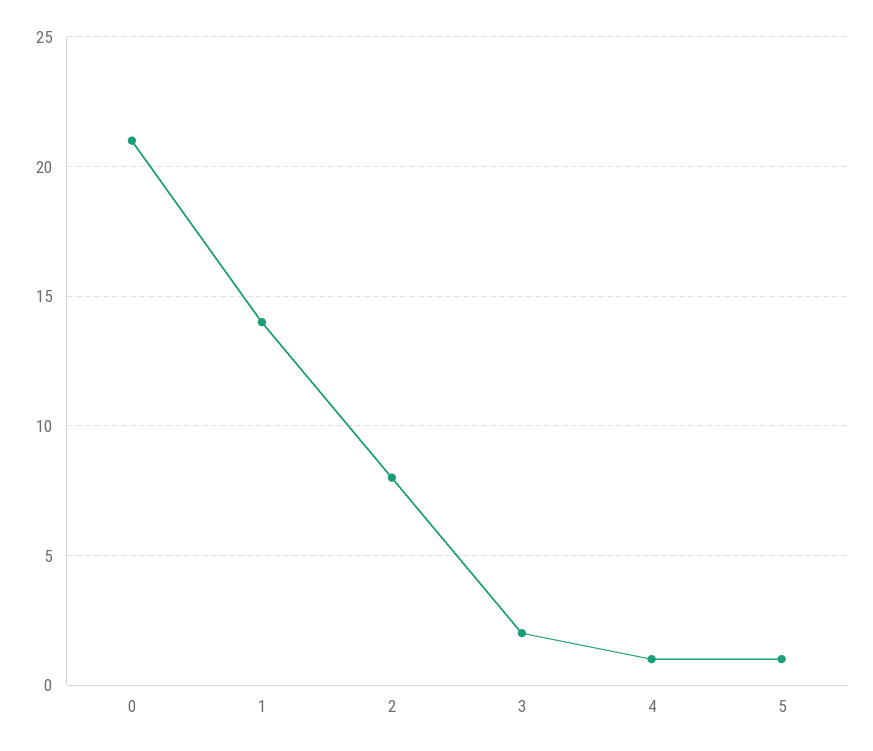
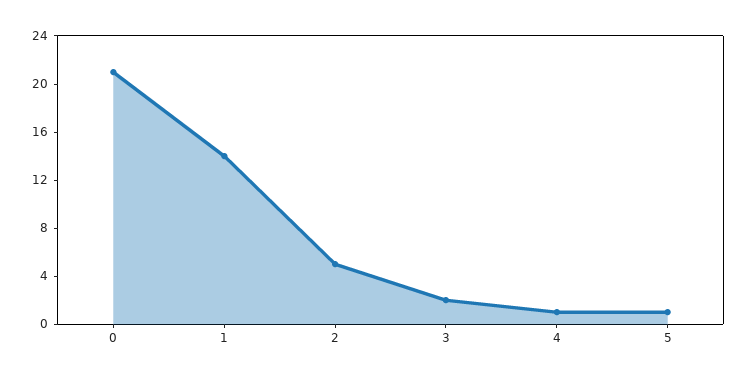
2: 8 -> 5

